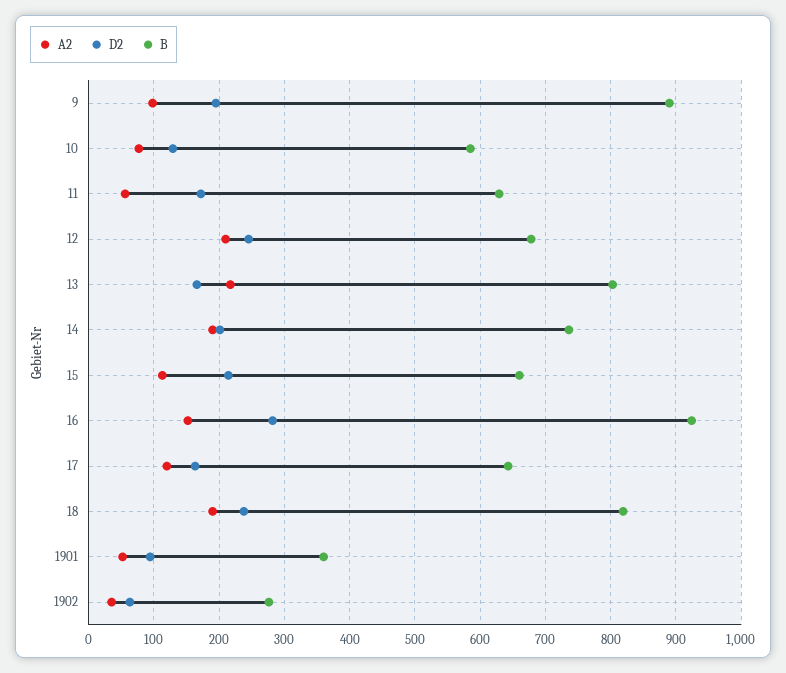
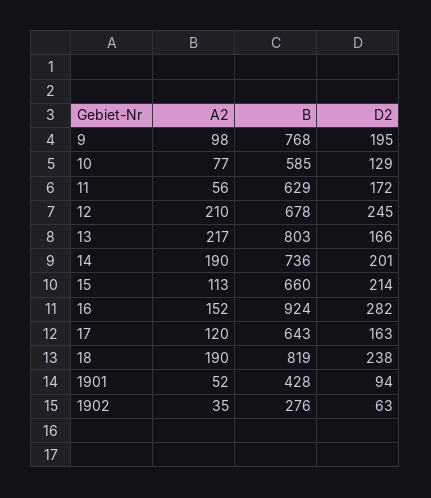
B, 9: 890 -> 768
B, 1901: 360 -> 428

